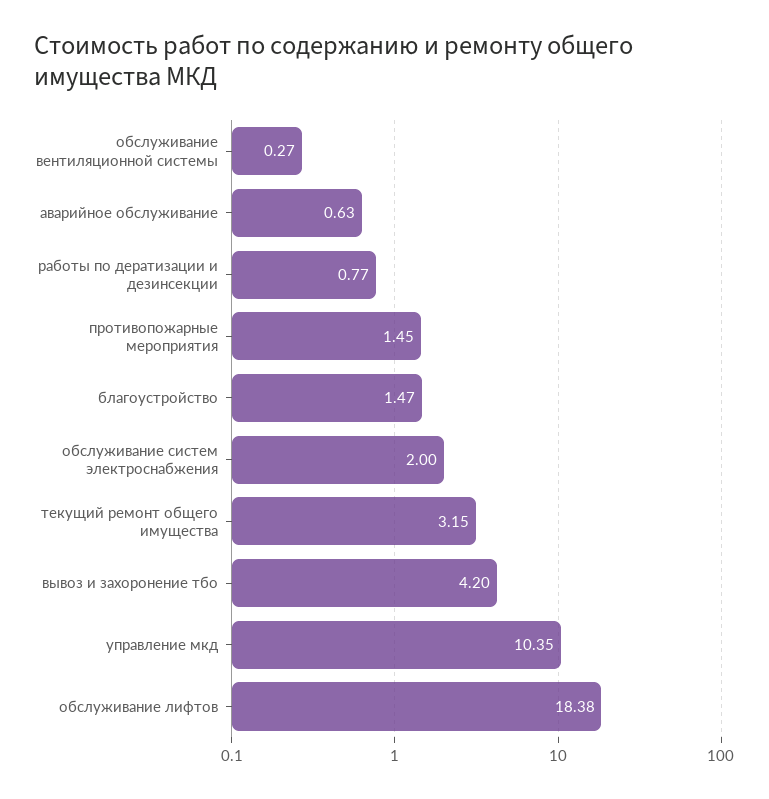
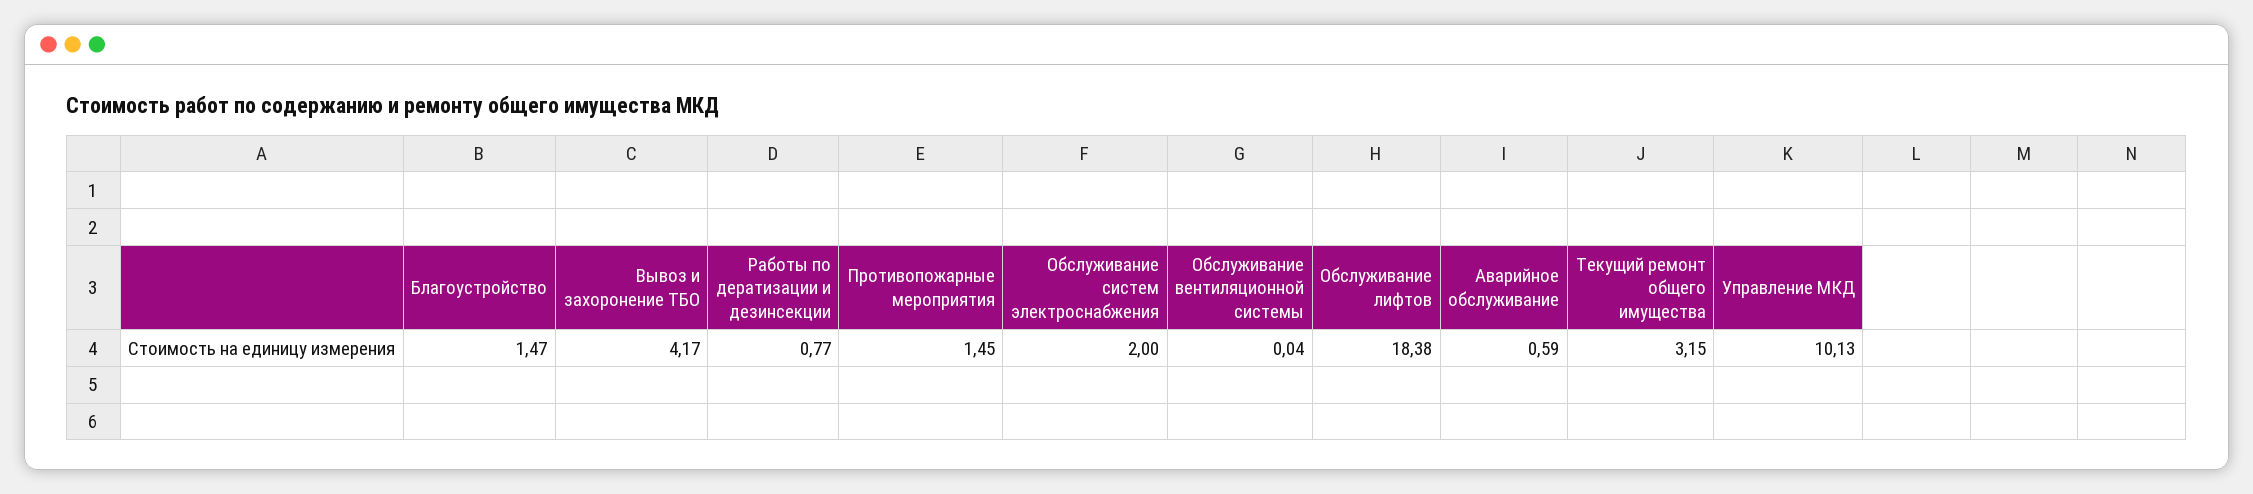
обслуживание вентиляционной системы: 0.27 -> 0.04
аварийное обслуживание: 0.63 -> 0.59
вывоз и захоронение тбо: 4.2 -> 4.17
управление мкд: 10.35 -> 10.13

